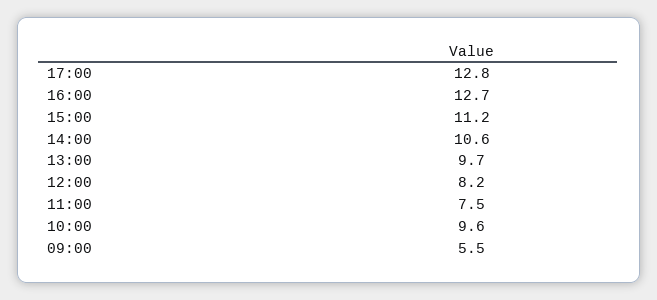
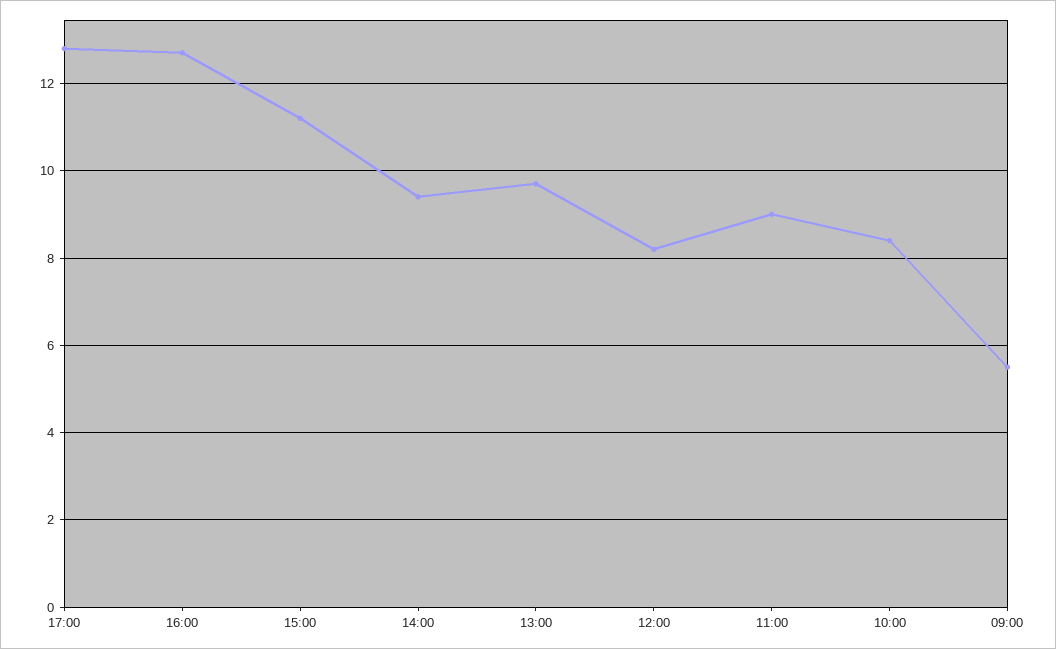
14:00: 10.6 -> 9.5
11:00: 7.5 -> 9
10:00: 9.6 -> 8.5

